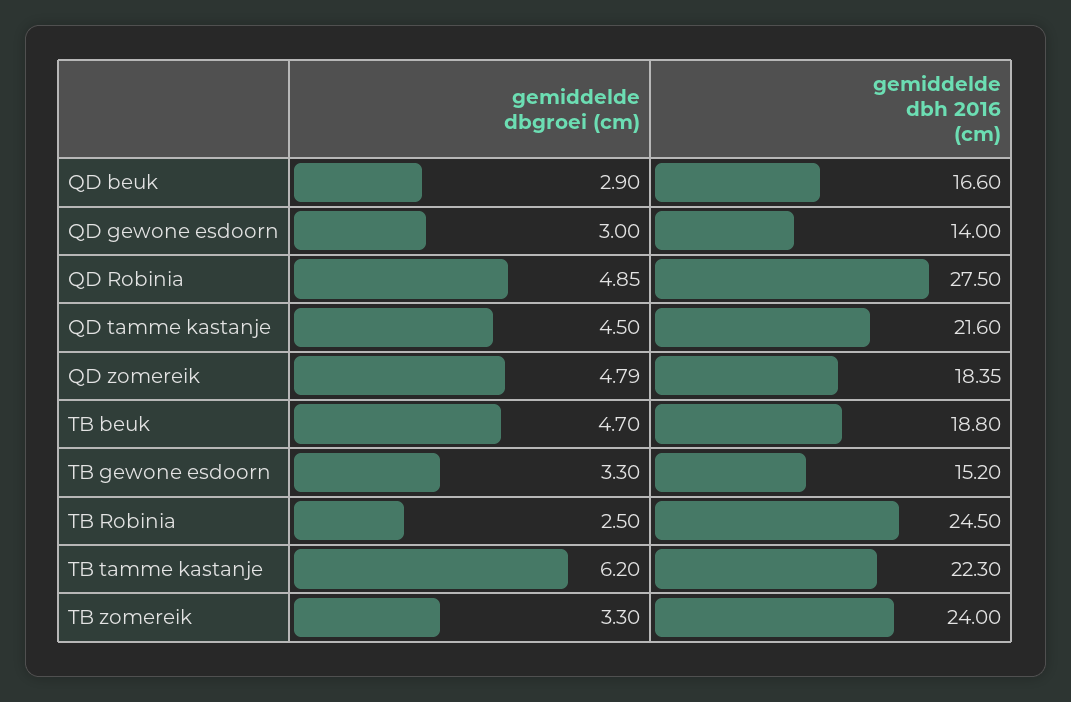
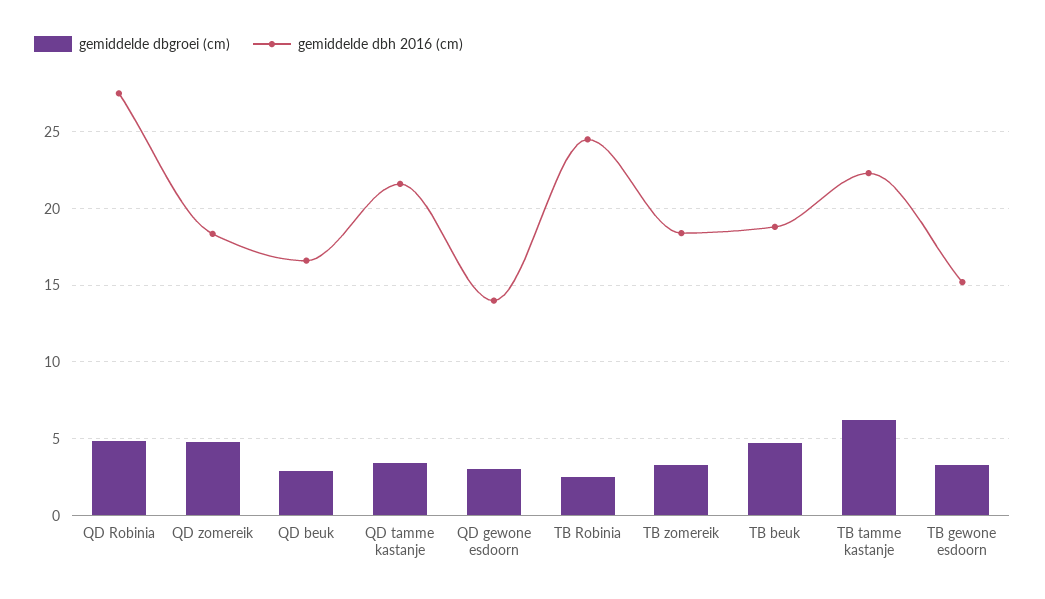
gemiddelde dbgroei (cm), QD tamme kastanje: 4.5 -> 3.5
gemiddelde dbh 2016 (cm), TB zomereik: 24 -> 18.5

